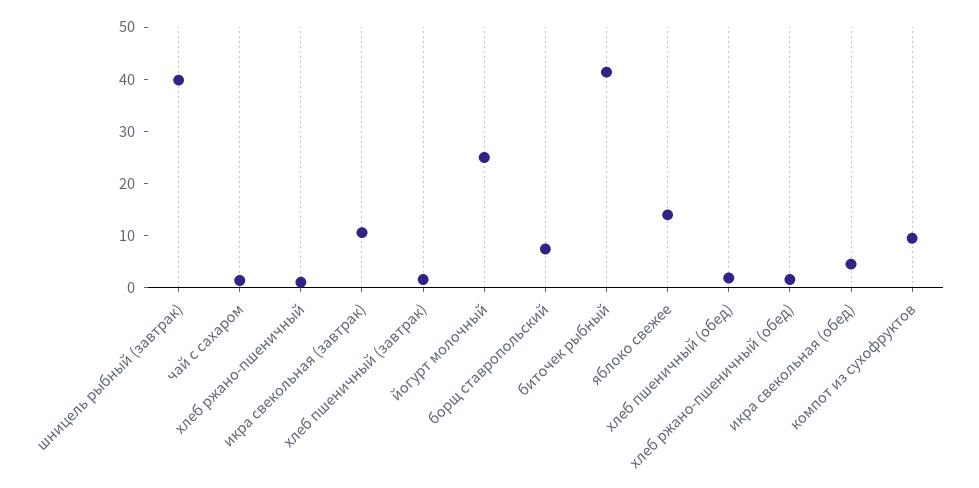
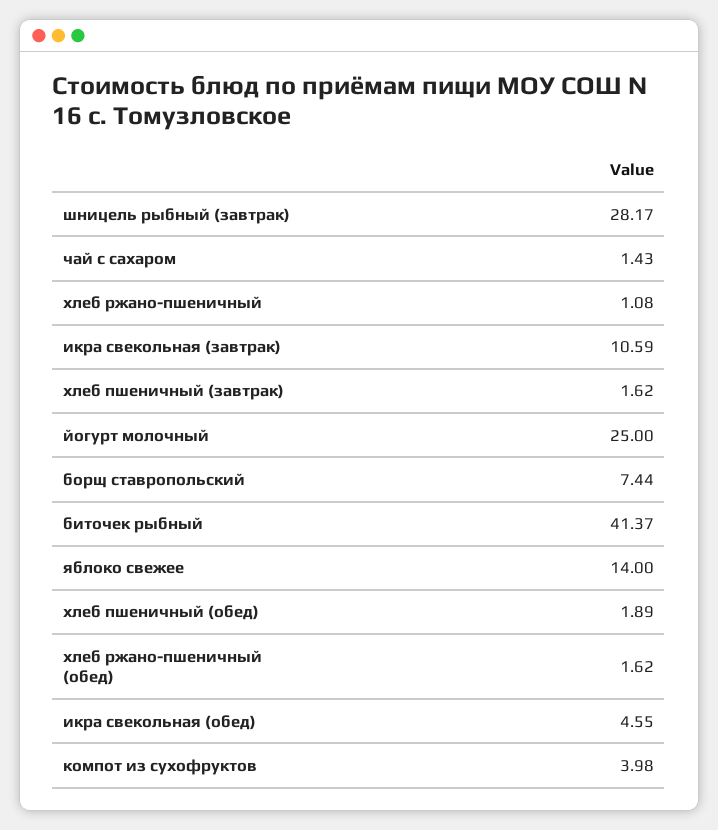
шницель рыбный (завтрак): 40 -> 28.17
компот из сухофруктов: 10 -> 3.98

